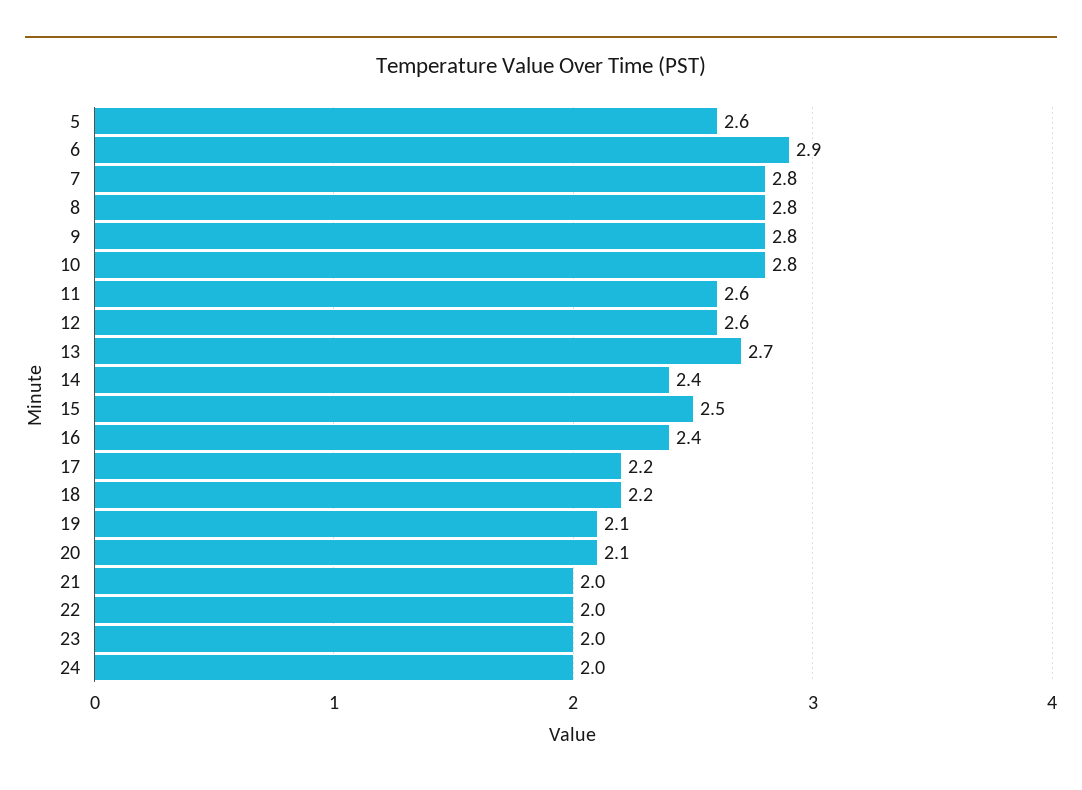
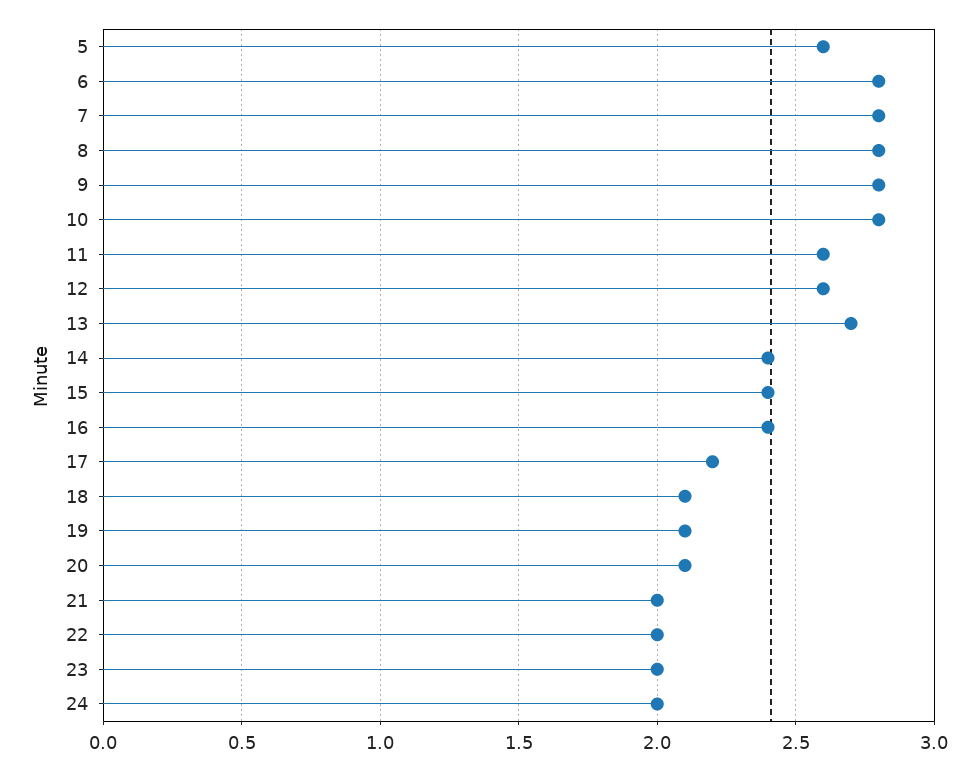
6: 2.9 -> 2.8
15: 2.5 -> 2.4
18: 2.2 -> 2.1

